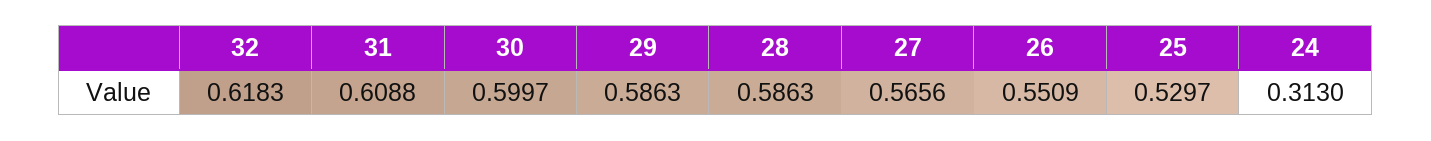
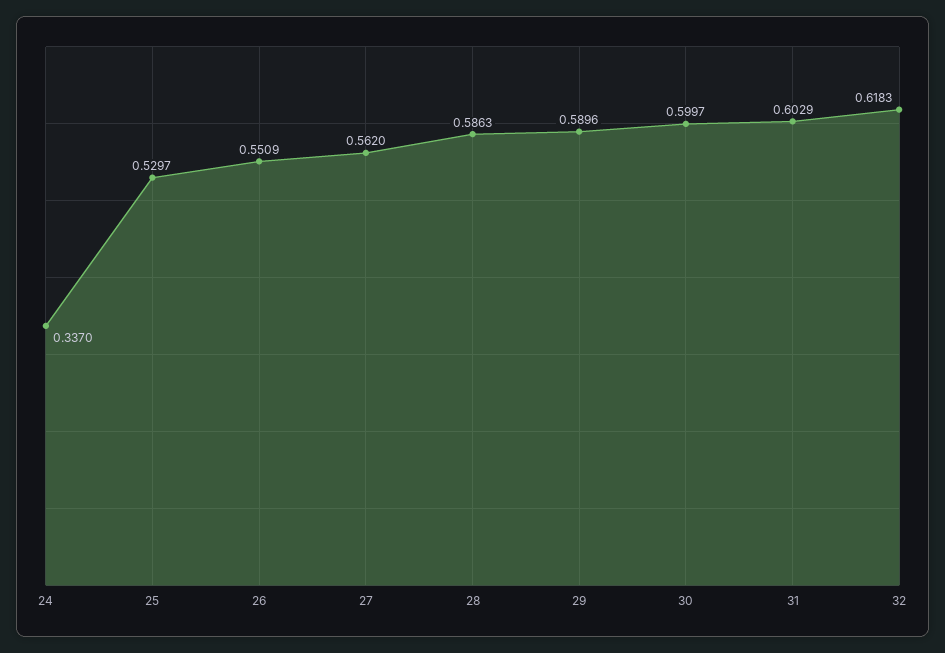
31: 0.6088 -> 0.6029
29: 0.5863 -> 0.5896
27: 0.5656 -> 0.562
24: 0.313 -> 0.337

